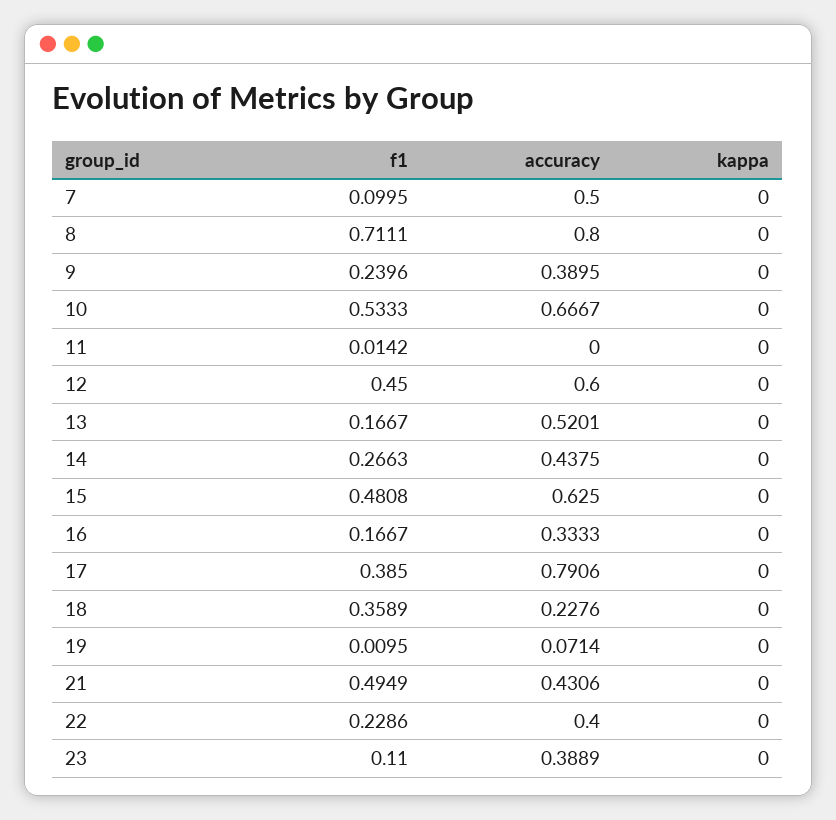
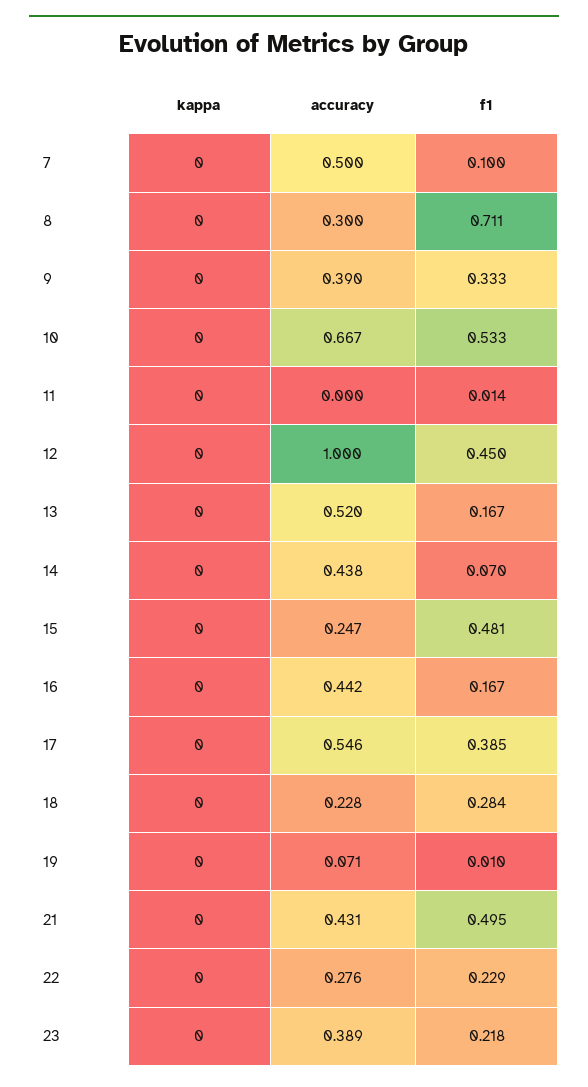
accuracy, 8: 0.8 -> 0.3
f1, 9: 0.2396 -> 0.333
accuracy, 12: 0.6 -> 1
f1, 14: 0.2663 -> 0.07
accuracy, 15: 0.625 -> 0.247
accuracy, 16: 0.3333 -> 0.442
accuracy, 17: 0.7906 -> 0.546
f1, 18: 0.3589 -> 0.284
accuracy, 22: 0.4 -> 0.276
f1, 23: 0.11 -> 0.218

